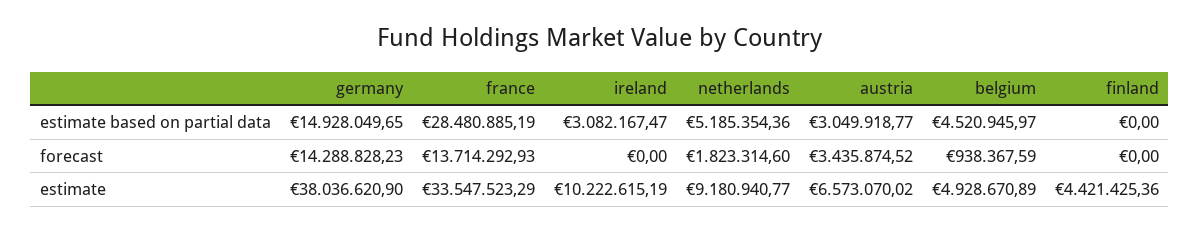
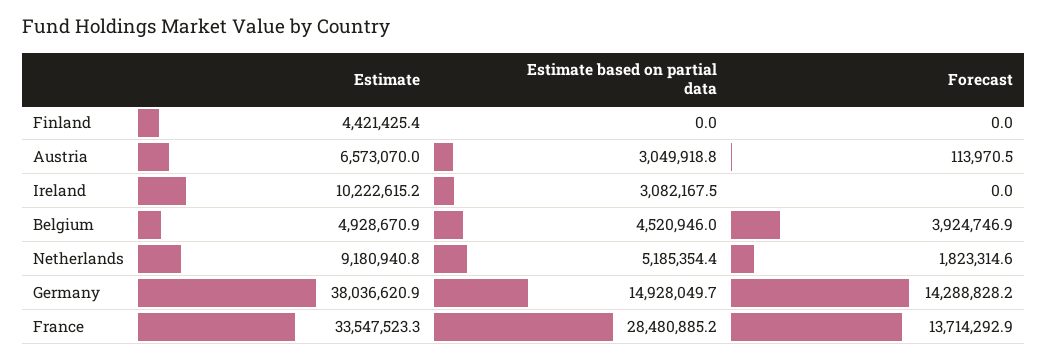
austria, forecast: 3435874.52 -> 113970.5
belgium, forecast: 938367.59 -> 3924746.9

